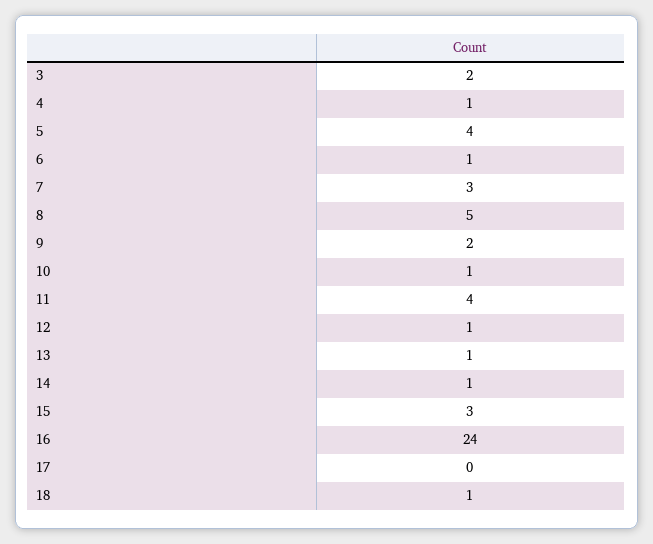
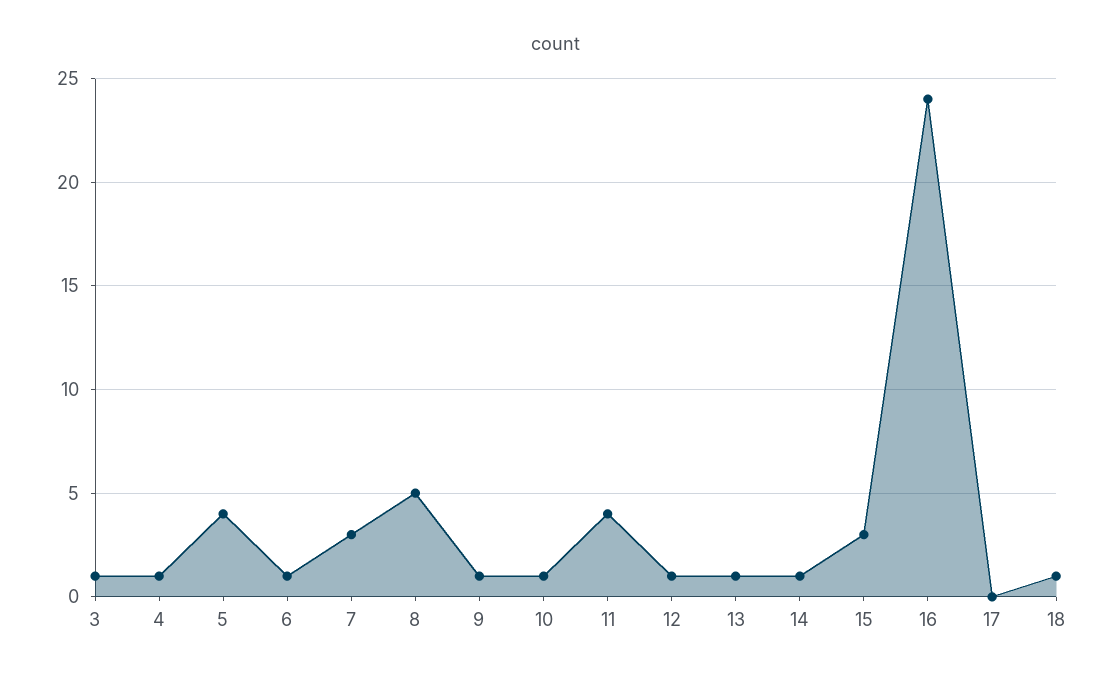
3: 2 -> 1
9: 2 -> 1

